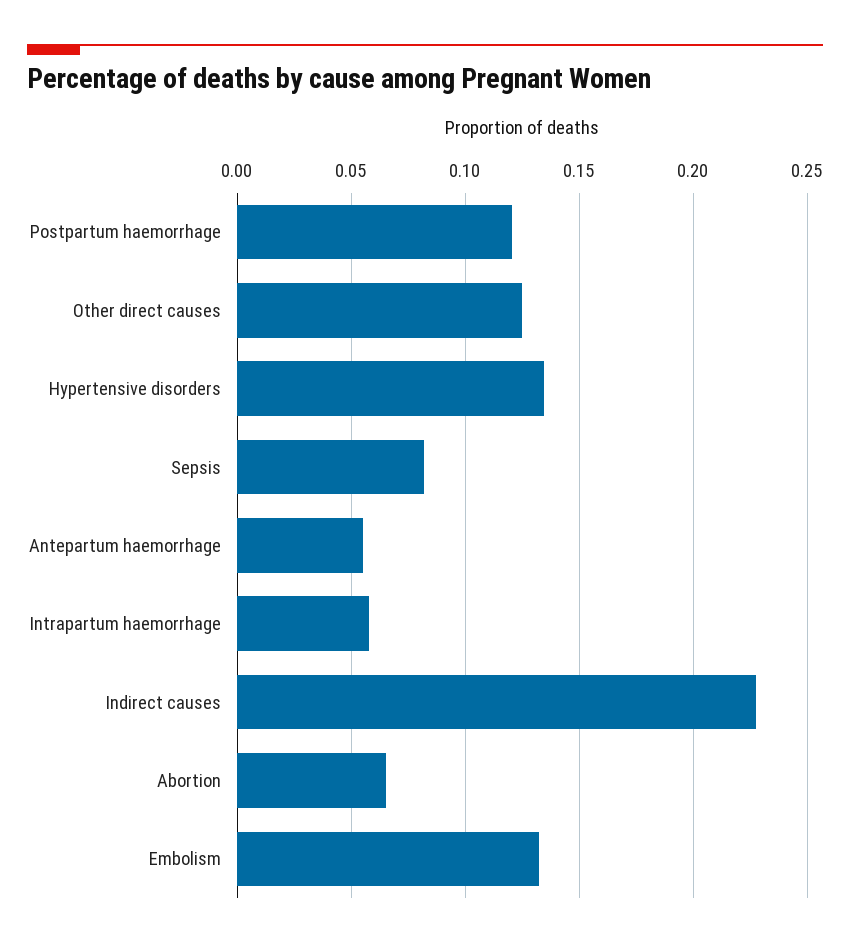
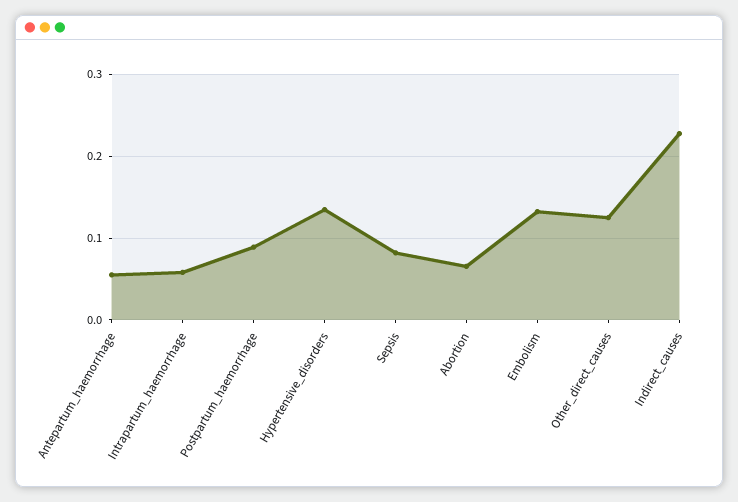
Postpartum haemorrhage: 0.12 -> 0.09

